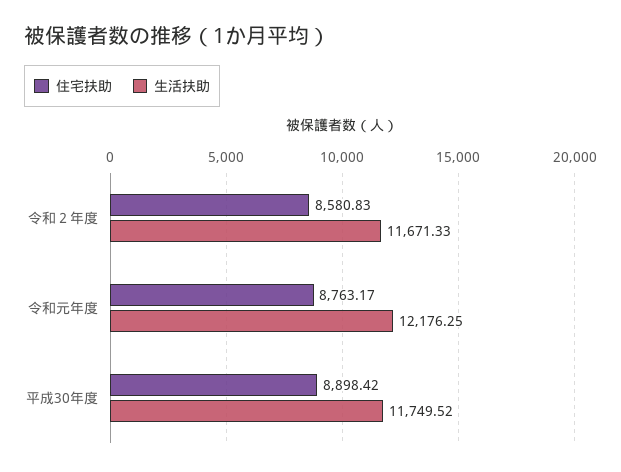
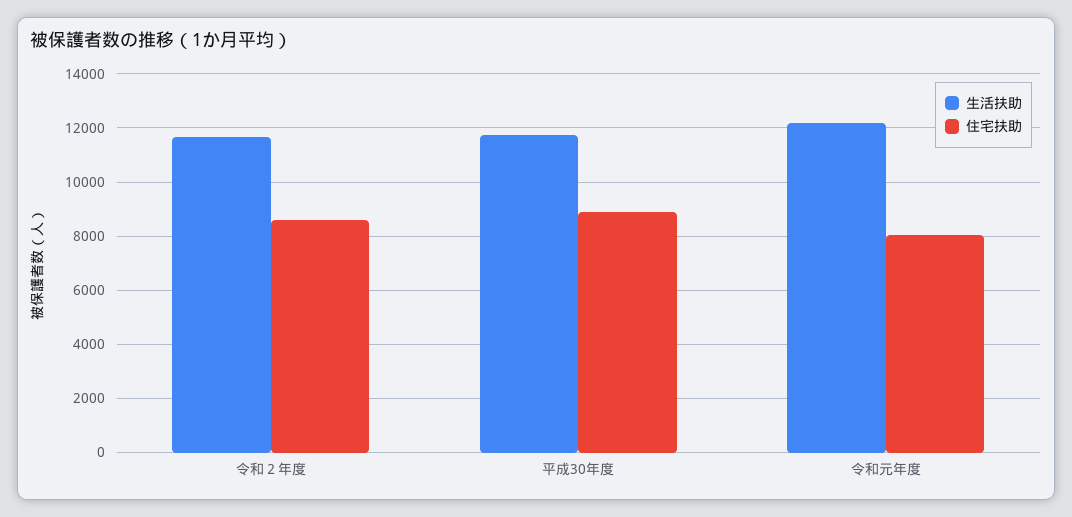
住宅扶助, 令和元年度: 8763.17 -> 8000

